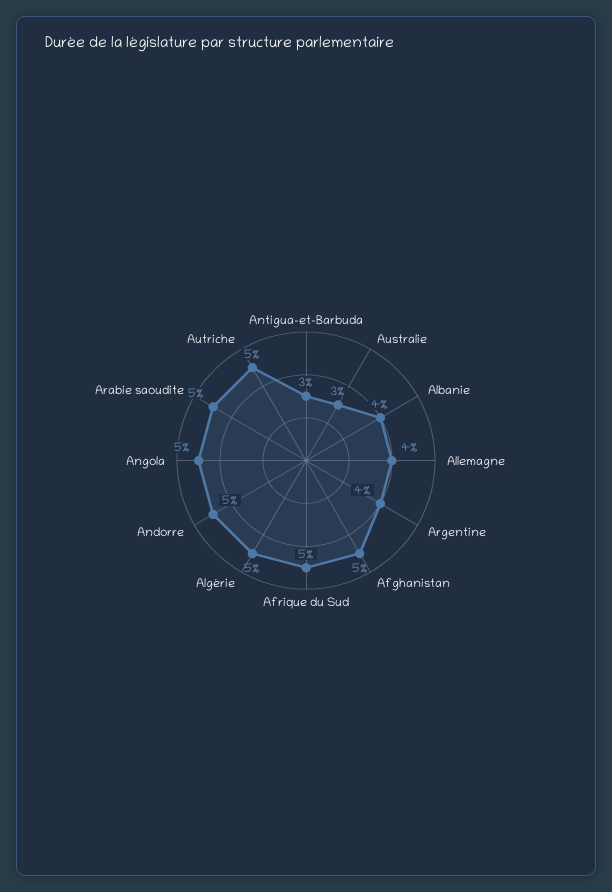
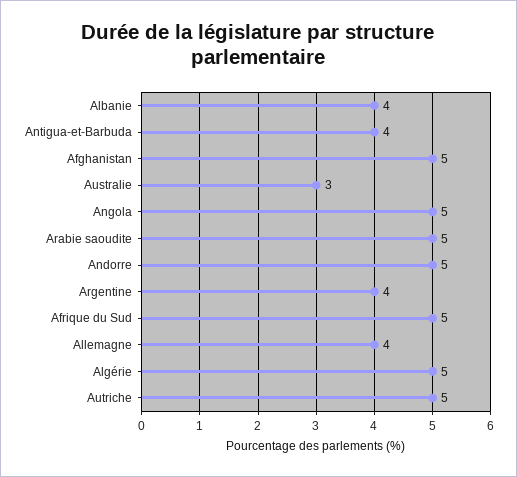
Antigua-et-Barbuda: 3 -> 4

